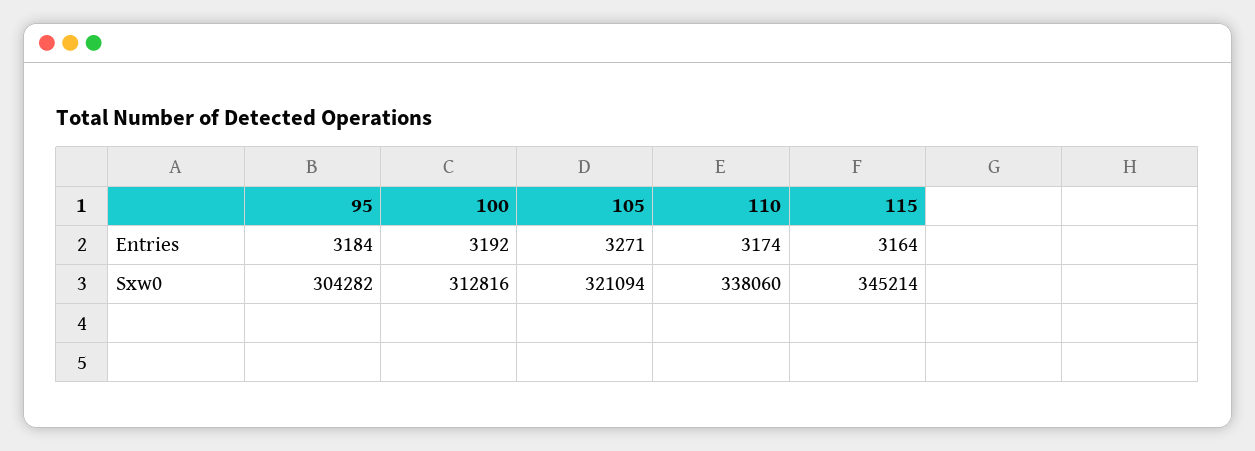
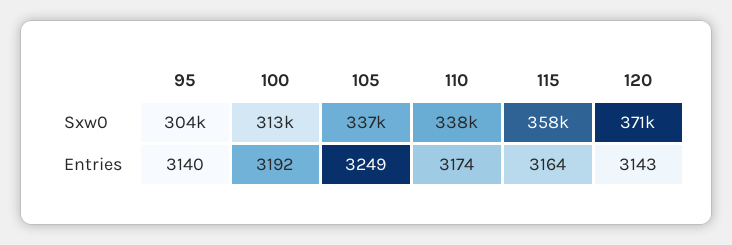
95, Entries: 3184 -> 3140
105, Entries: 3271 -> 3249
105, Sxw0: 321094 -> 337000
115, Sxw0: 345214 -> 358000
120, Sxw0: none -> 371000
120, Entries: none -> 3143

